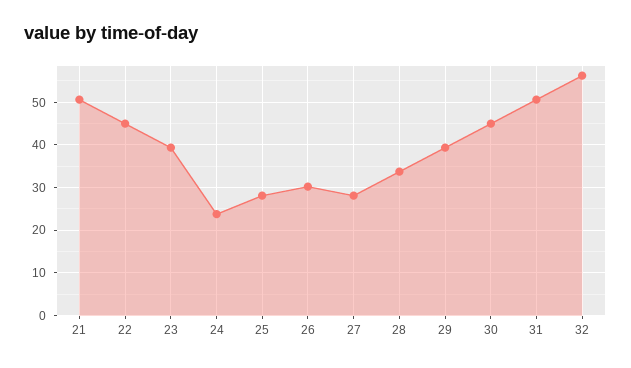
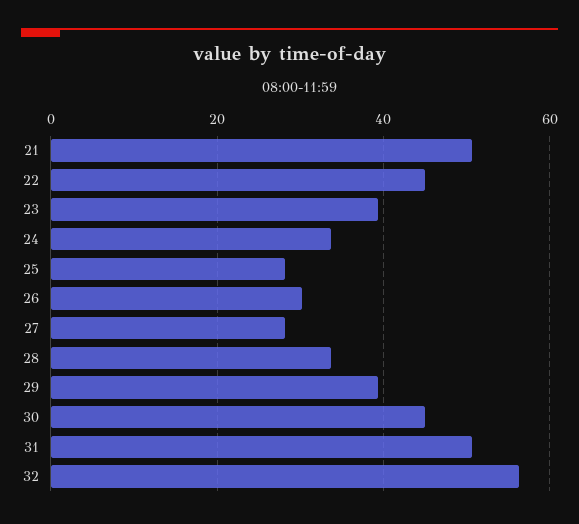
24: 24 -> 34

